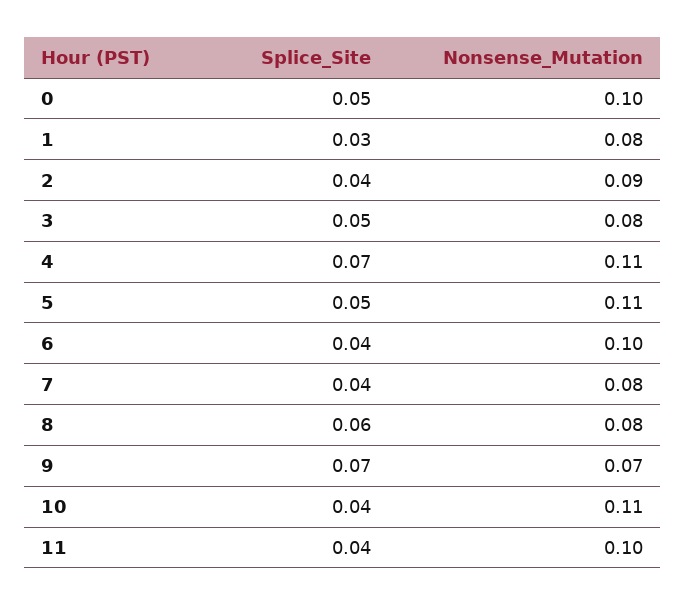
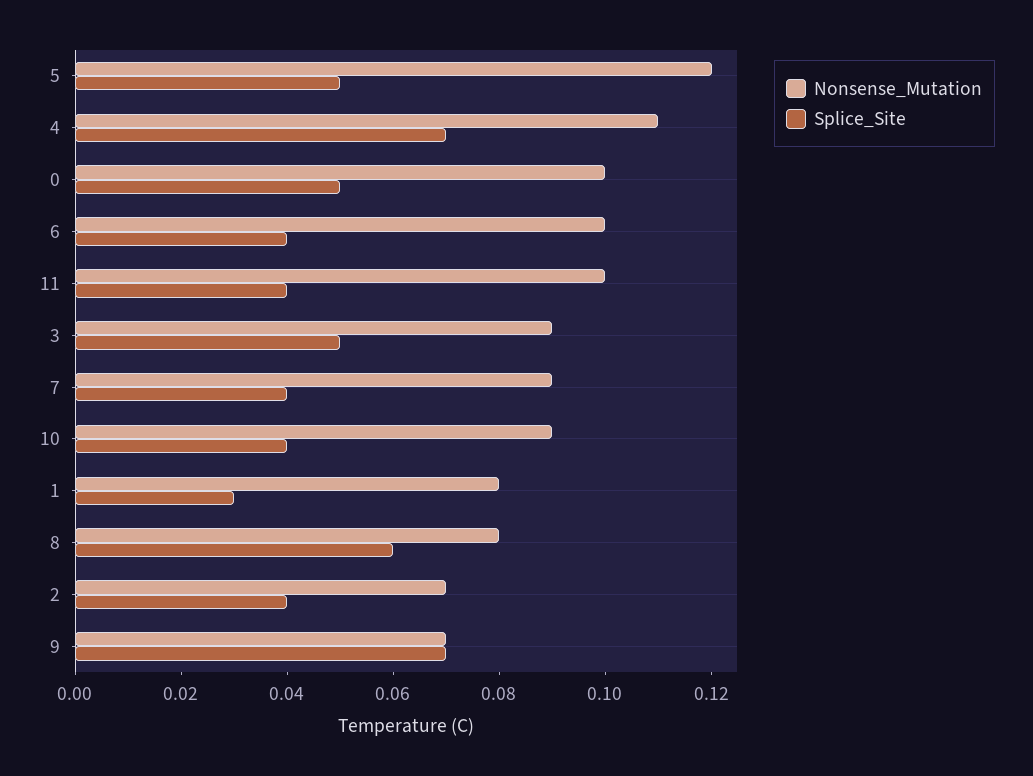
Nonsense_Mutation, 2: 0.09 -> 0.07
Nonsense_Mutation, 3: 0.08 -> 0.09
Nonsense_Mutation, 5: 0.11 -> 0.12
Nonsense_Mutation, 7: 0.08 -> 0.09
Nonsense_Mutation, 10: 0.11 -> 0.09

